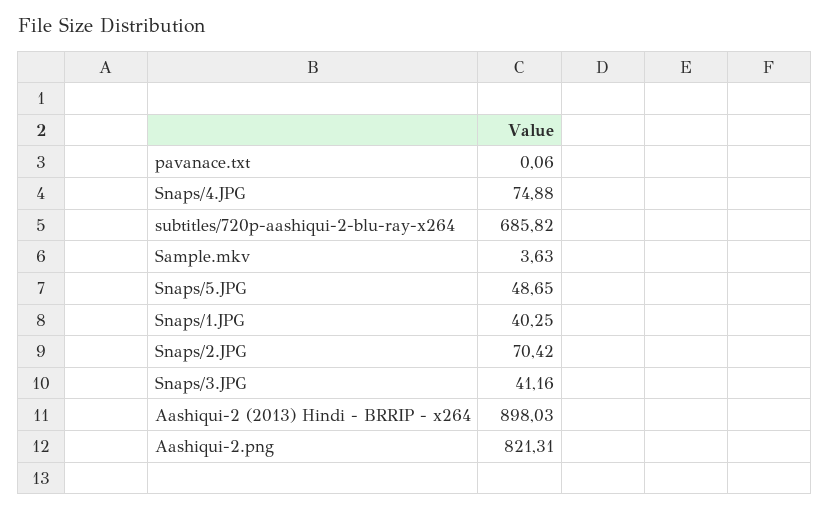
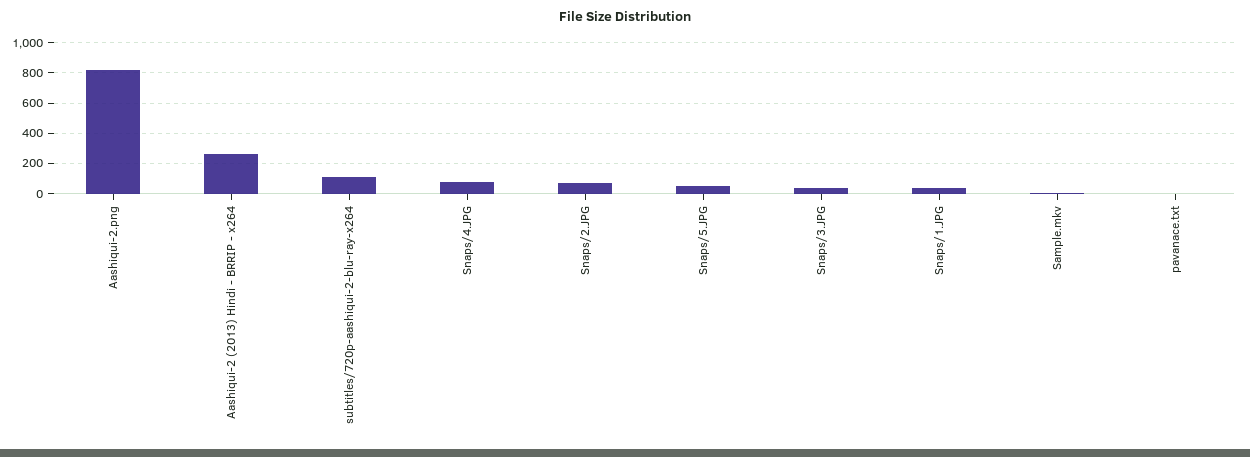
subtitles/720p-aashiqui-2-blu-ray-x264: 685.82 -> 100
Aashiqui-2 (2013) Hindi - BRRIP - x264: 898.03 -> 250

